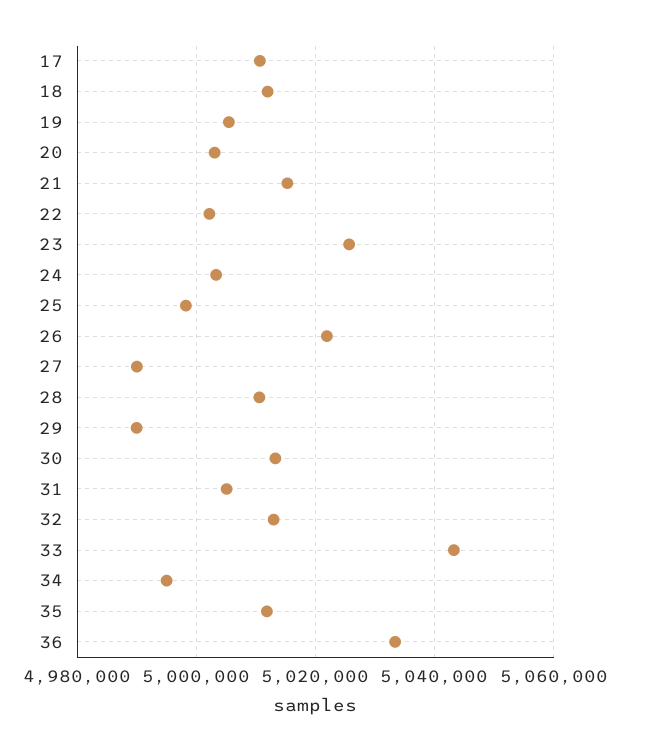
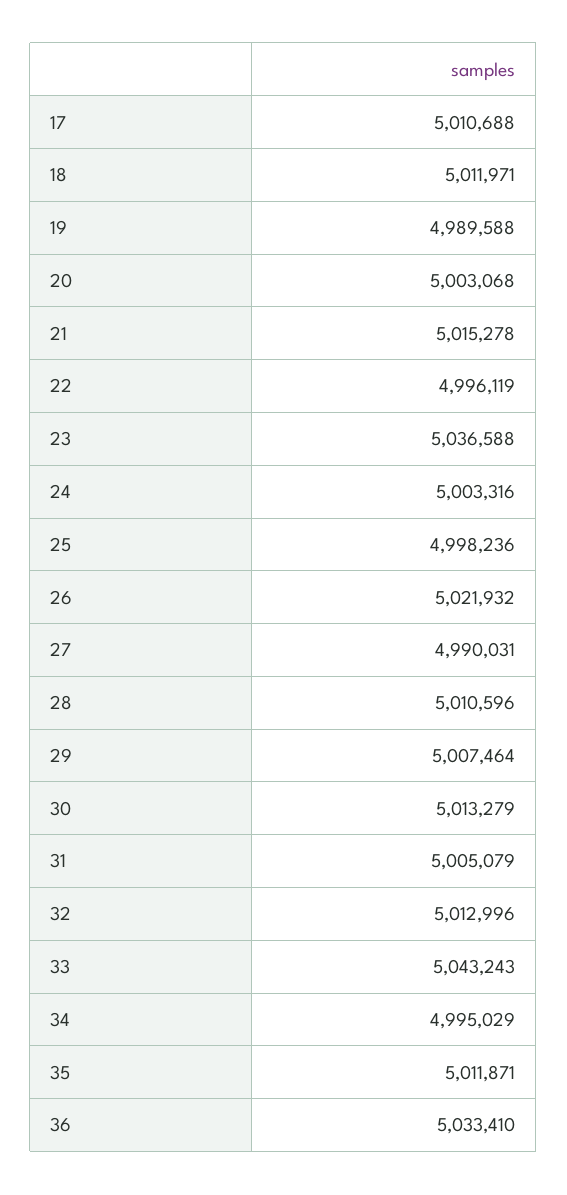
19: 5006000 -> 4989588
22: 5002000 -> 4996119
23: 5026000 -> 5036588
29: 4990000 -> 5007464

